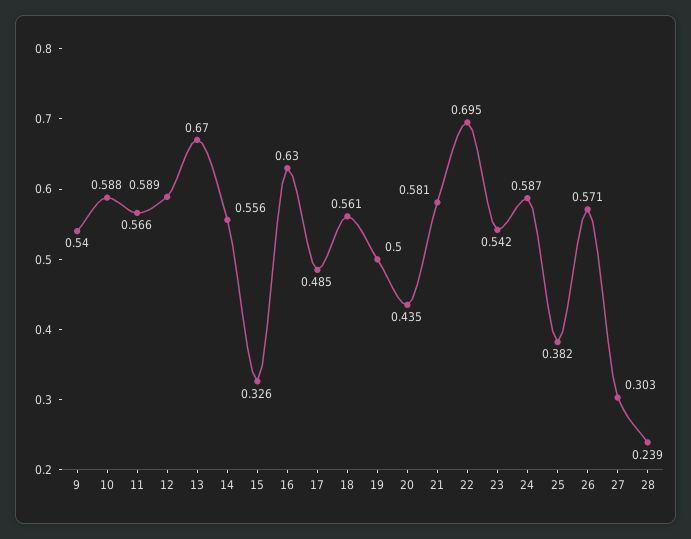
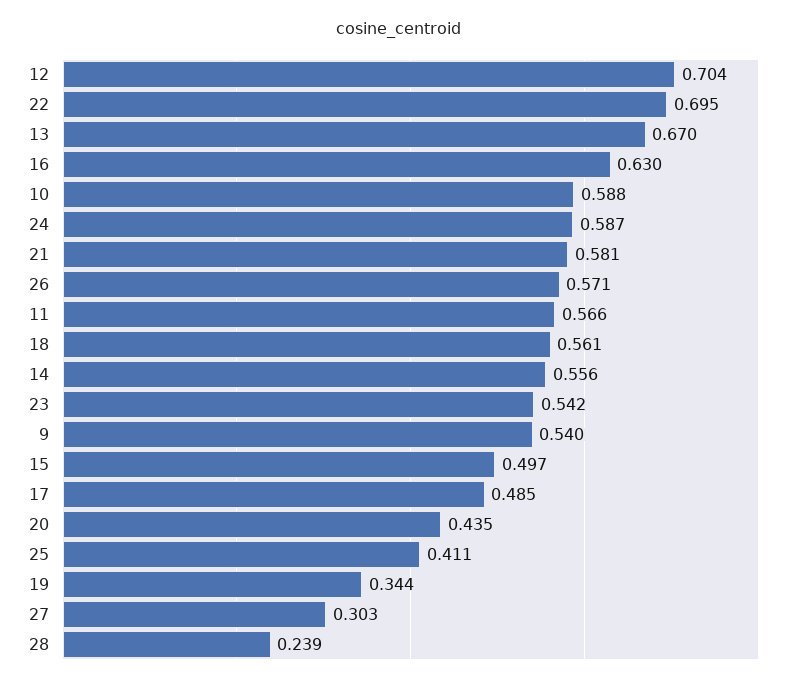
12: 0.589 -> 0.704
15: 0.326 -> 0.497
19: 0.5 -> 0.344
25: 0.382 -> 0.411

